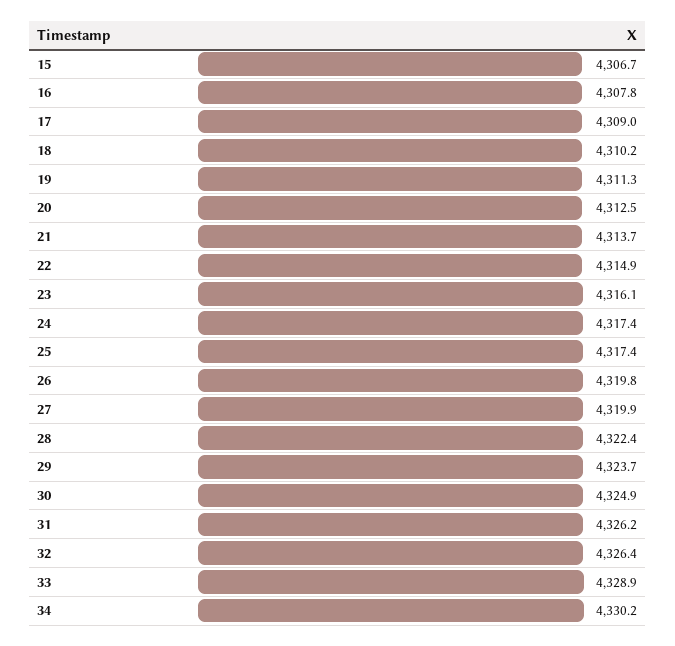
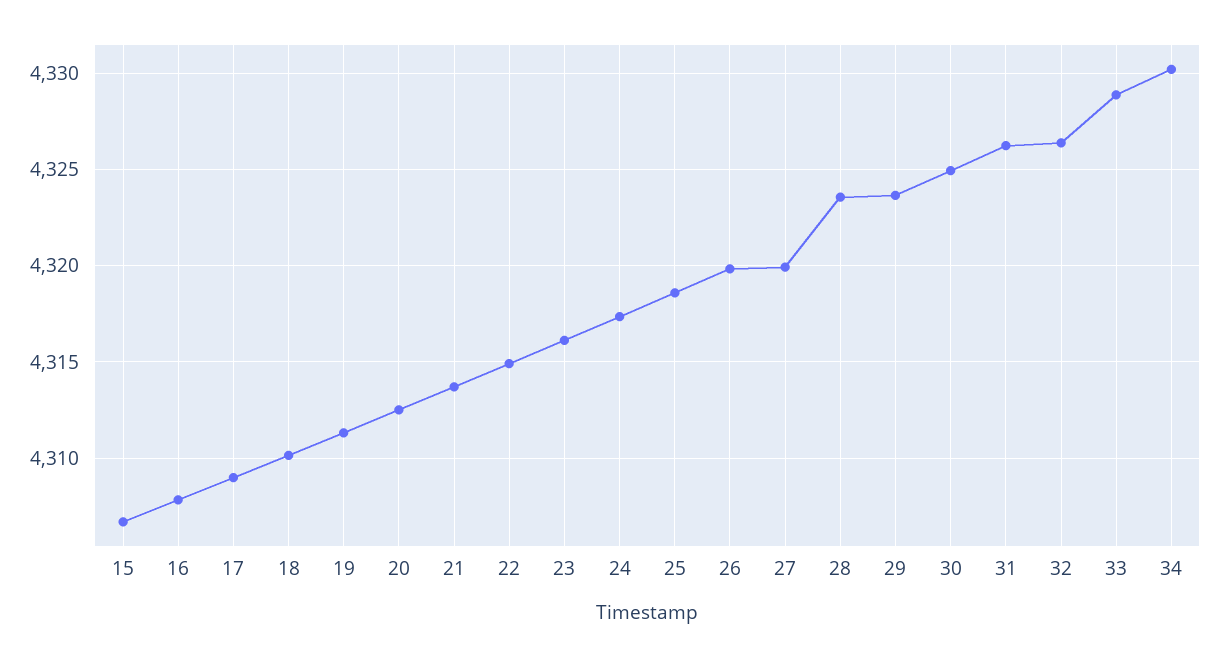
25: 4317.4 -> 4318.5
28: 4322.4 -> 4323.5

